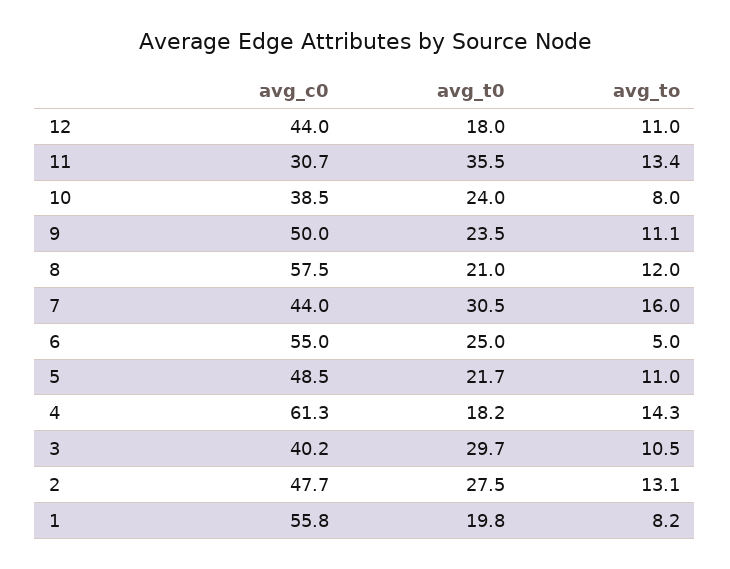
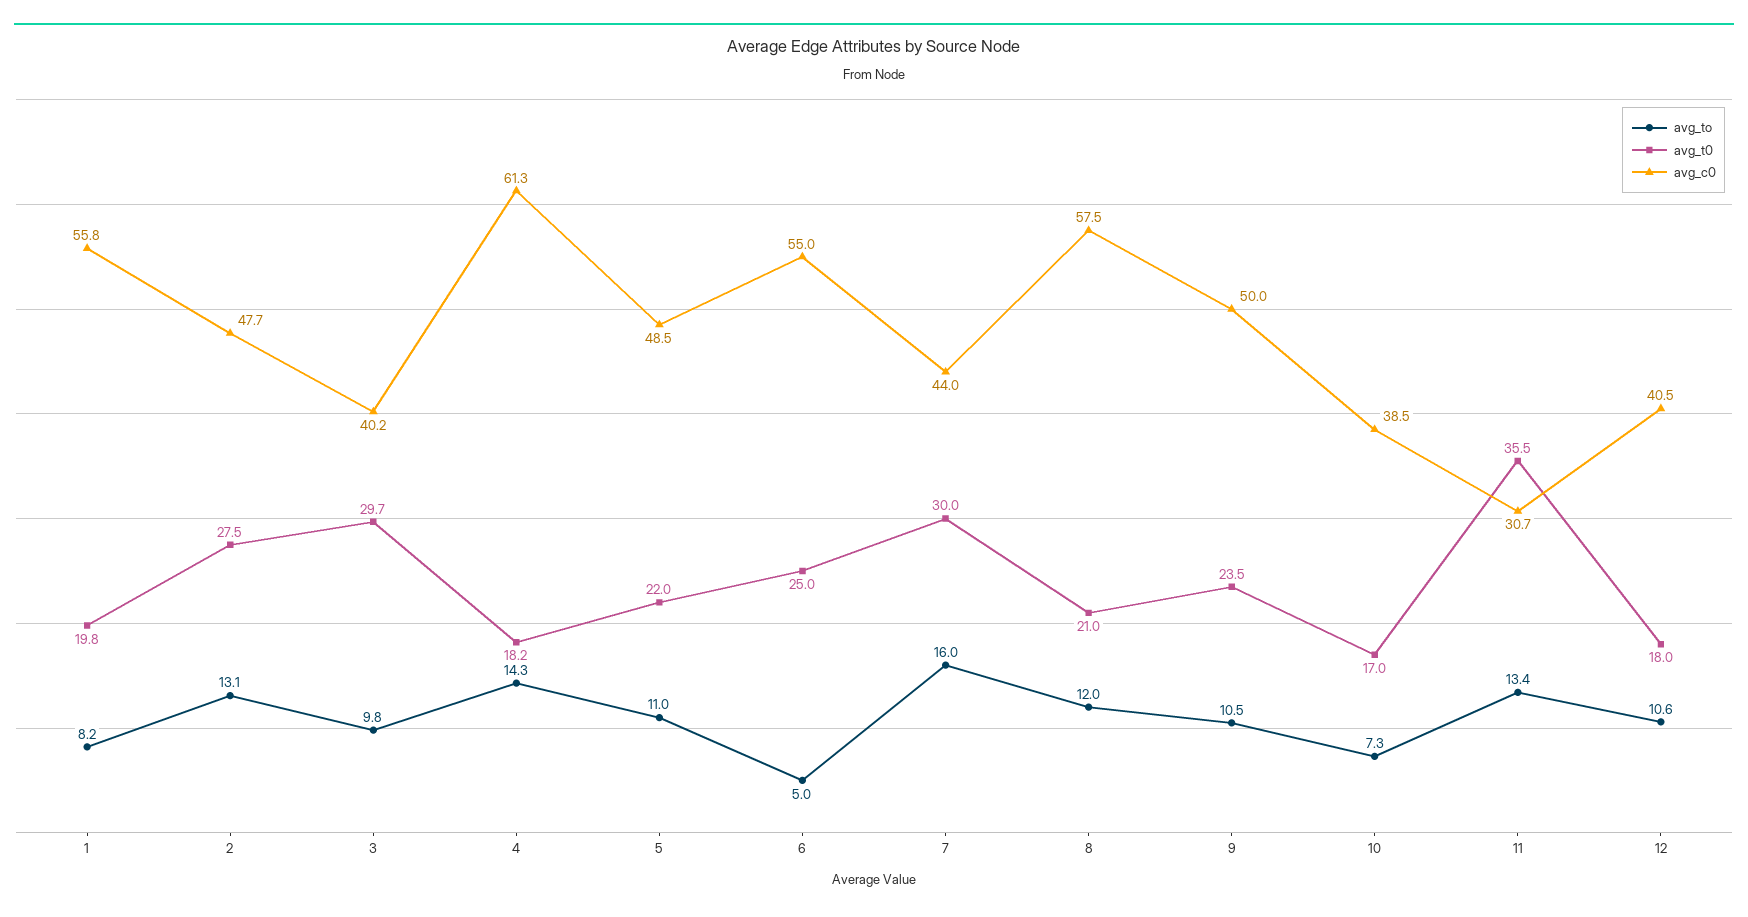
avg_c0, 12: 44 -> 40.5
avg_to, 12: 11 -> 10.6
avg_t0, 10: 24 -> 17
avg_to, 10: 8 -> 7.3
avg_to, 9: 11.1 -> 10.5
avg_t0, 7: 30.5 -> 30
avg_t0, 5: 21.7 -> 22
avg_to, 3: 10.5 -> 9.8

